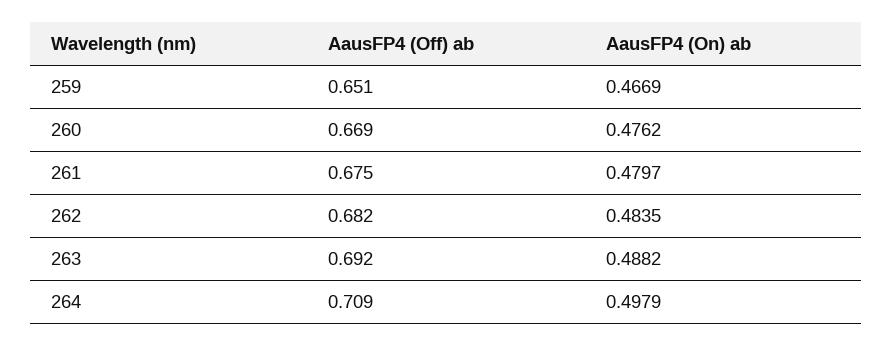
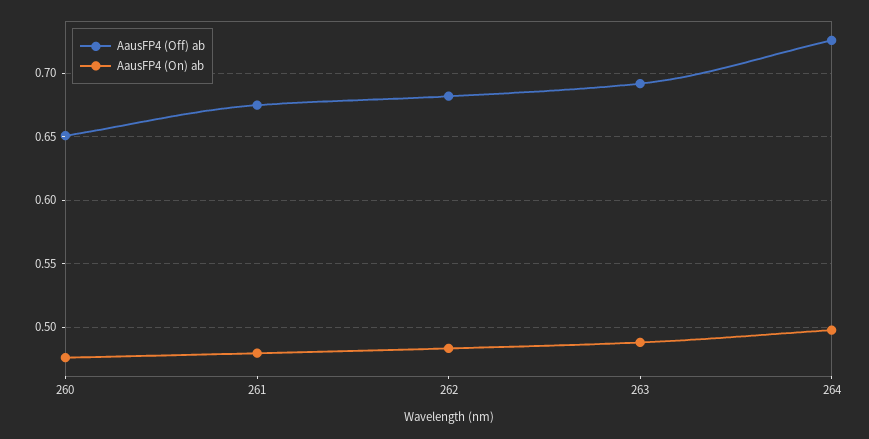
AausFP4 (Off) ab, 259: 0.651 -> none
AausFP4 (On) ab, 259: 0.4669 -> none
AausFP4 (Off) ab, 260: 0.669 -> 0.65
AausFP4 (Off) ab, 264: 0.709 -> 0.725

